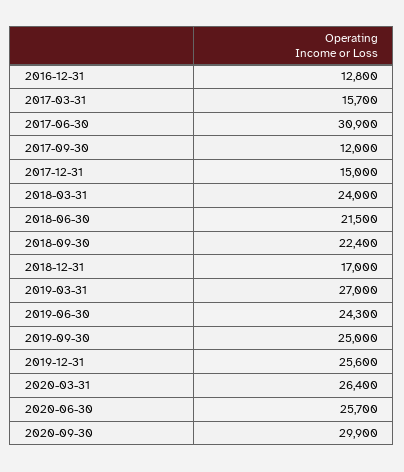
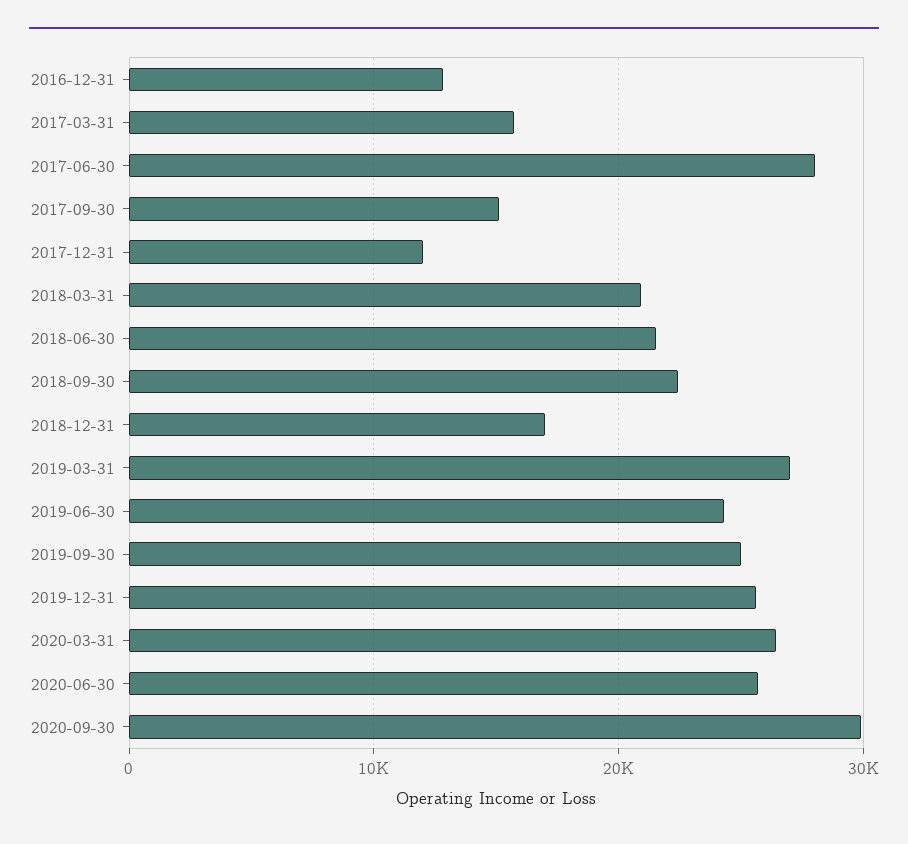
2017-06-30: 30900 -> 28000
2017-09-30: 12000 -> 15000
2017-12-31: 15000 -> 12000
2018-03-31: 24000 -> 21000

